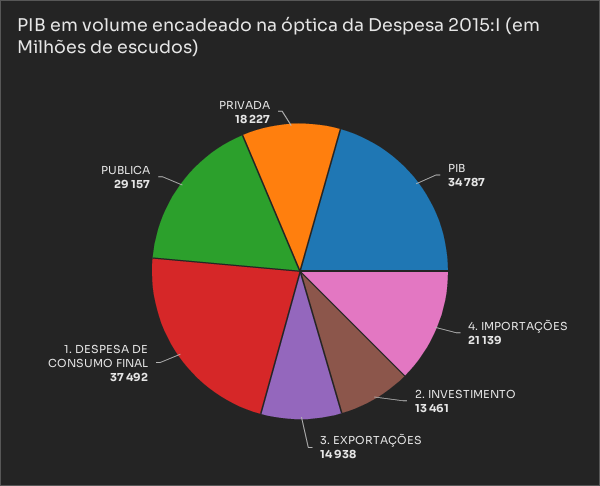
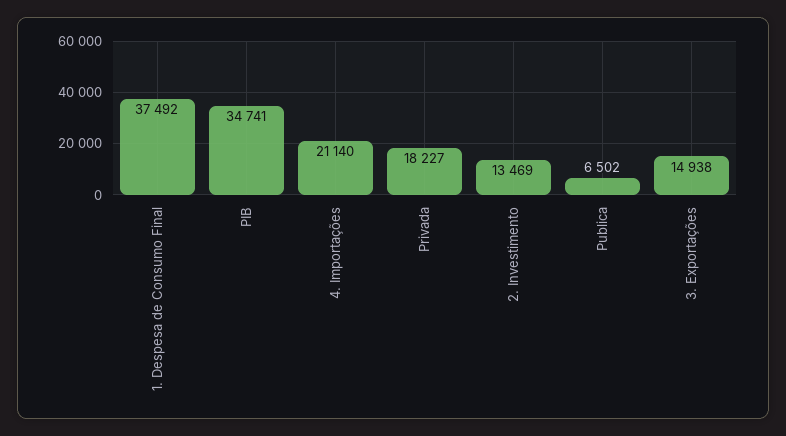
PIB: 34787 -> 34741
4. IMPORTAÇÕES: 21139 -> 21140
2. INVESTIMENTO: 13461 -> 13469
PUBLICA: 29157 -> 6502

